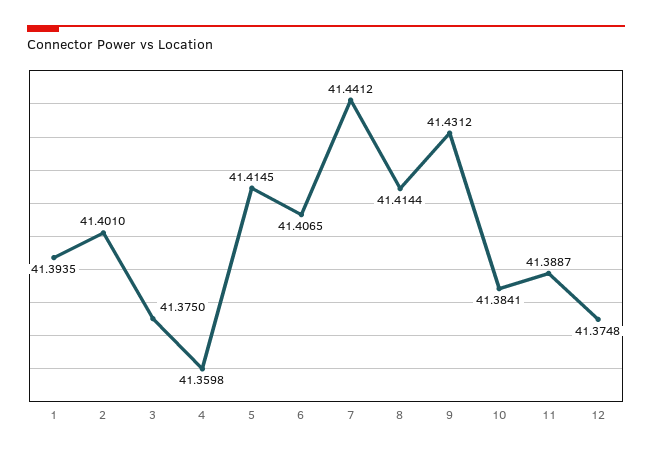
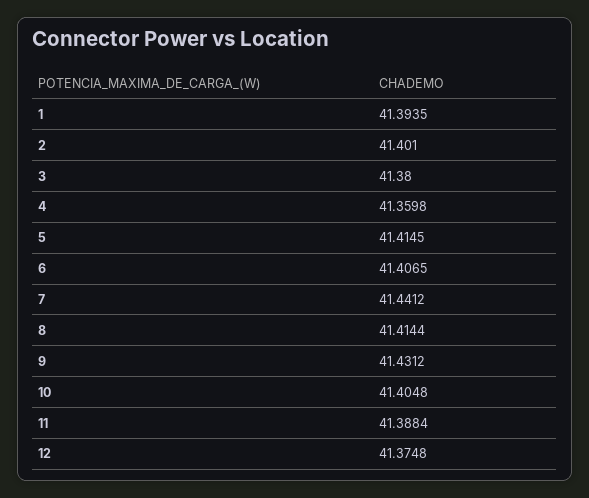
3: 41.375 -> 41.38
10: 41.3841 -> 41.4048
11: 41.3887 -> 41.3884

